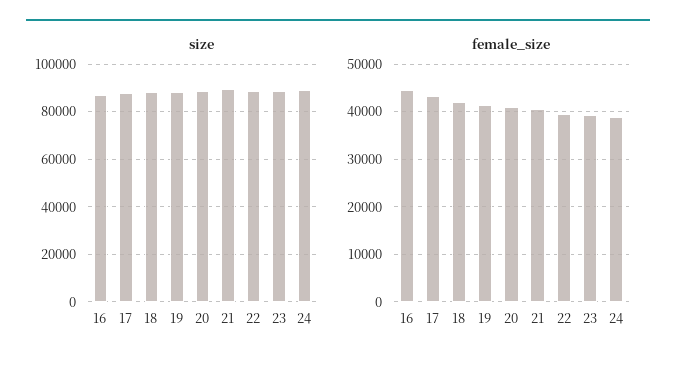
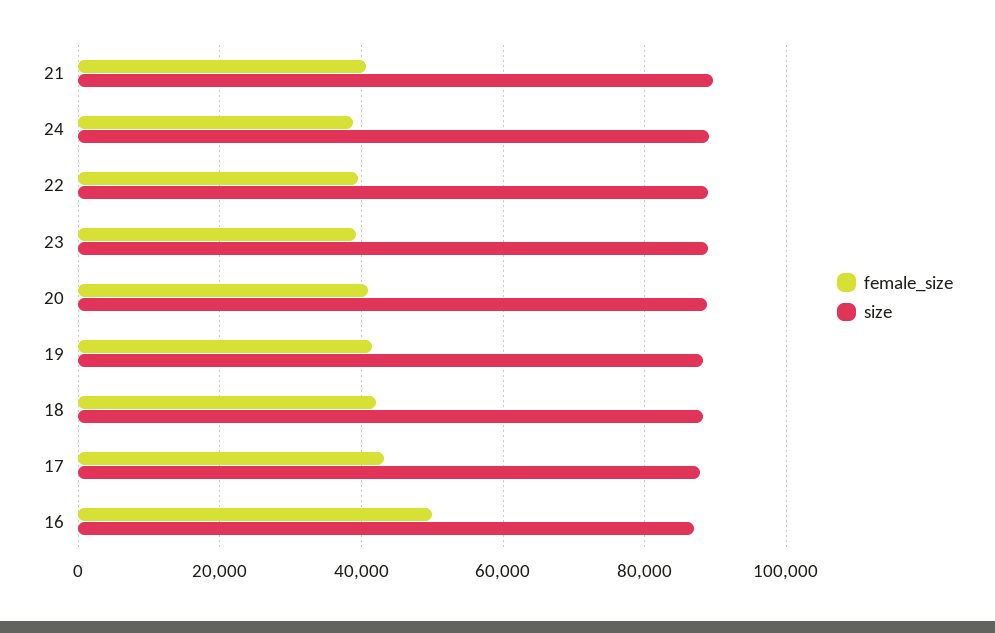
female_size, 16: 44000 -> 50000

